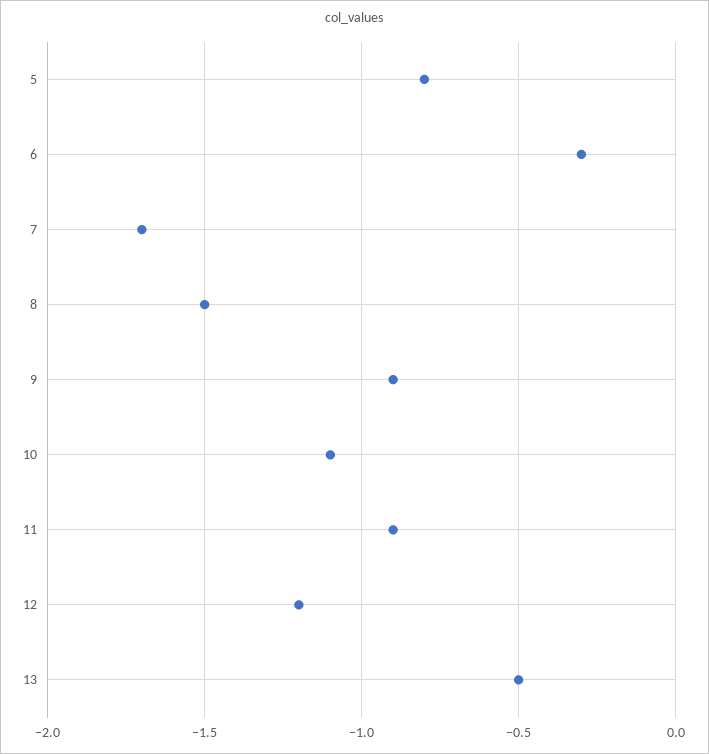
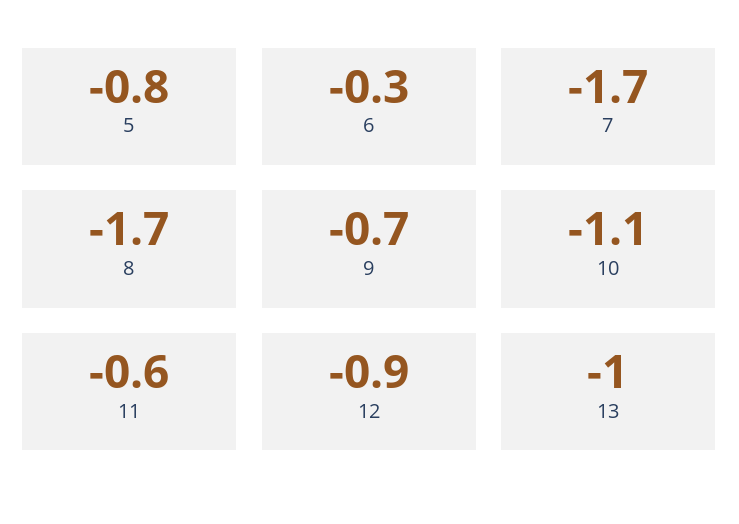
8: -1.5 -> -1.7
9: -0.9 -> -0.7
11: -0.9 -> -0.6
12: -1.2 -> -0.9
13: -0.5 -> -1

